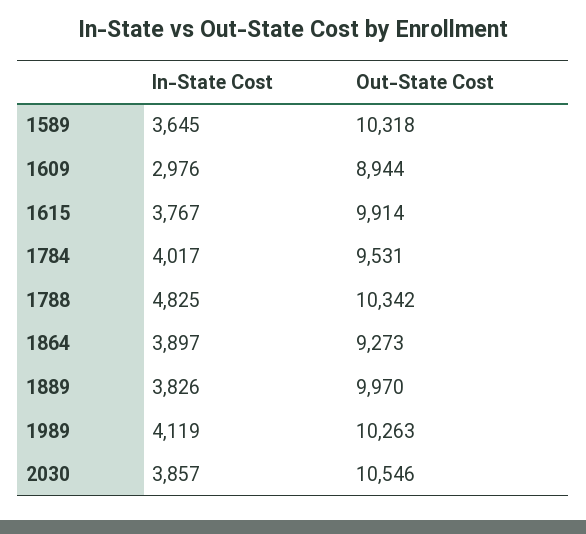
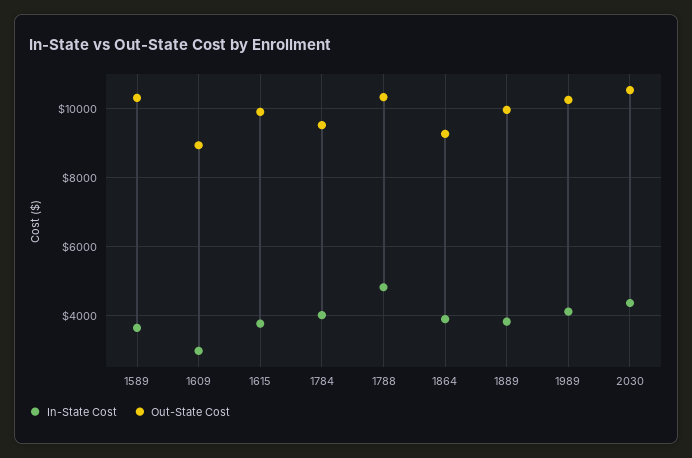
In-State Cost, 2030: 3857 -> 4400

